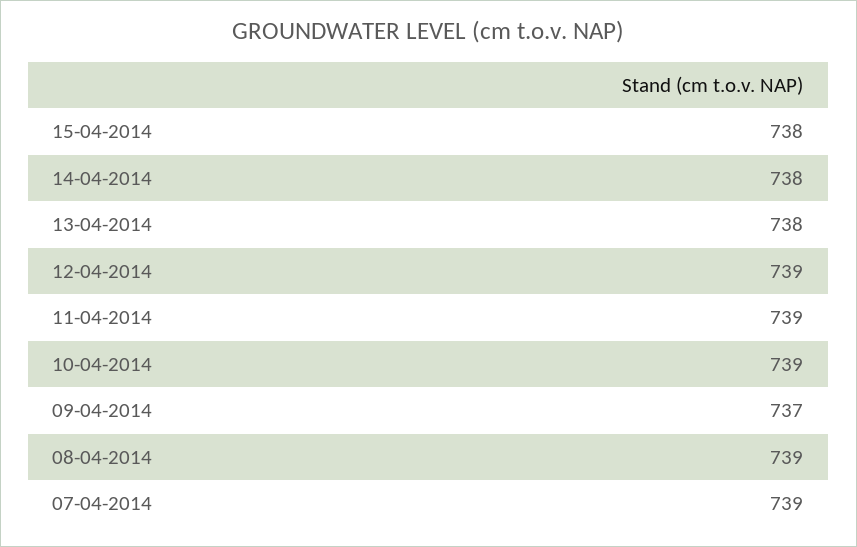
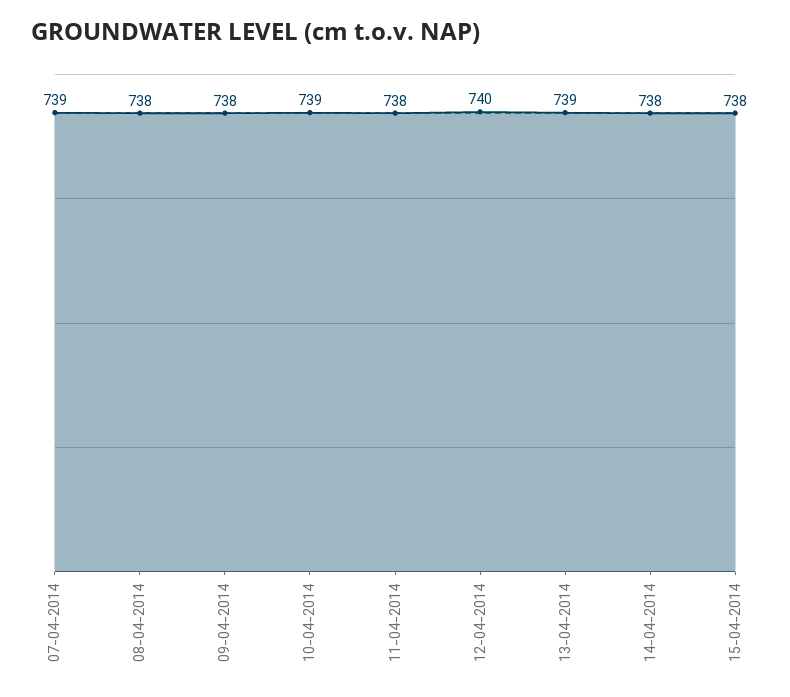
13-04-2014: 738 -> 739
12-04-2014: 739 -> 740
11-04-2014: 739 -> 738
09-04-2014: 737 -> 738
08-04-2014: 739 -> 738

